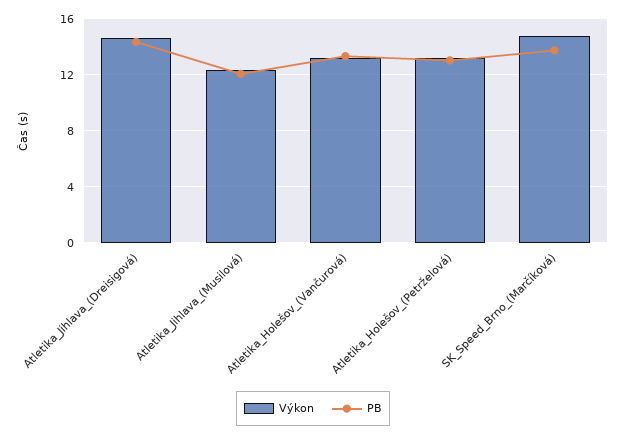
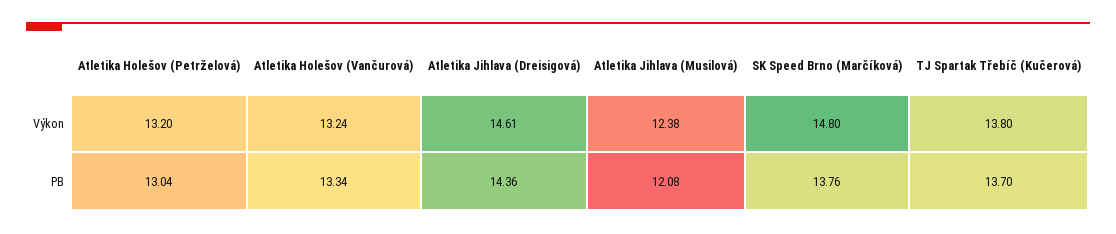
Výkon, TJ Spartak Třebíč (Kučerová): none -> 13.8
PB, TJ Spartak Třebíč (Kučerová): none -> 13.7

